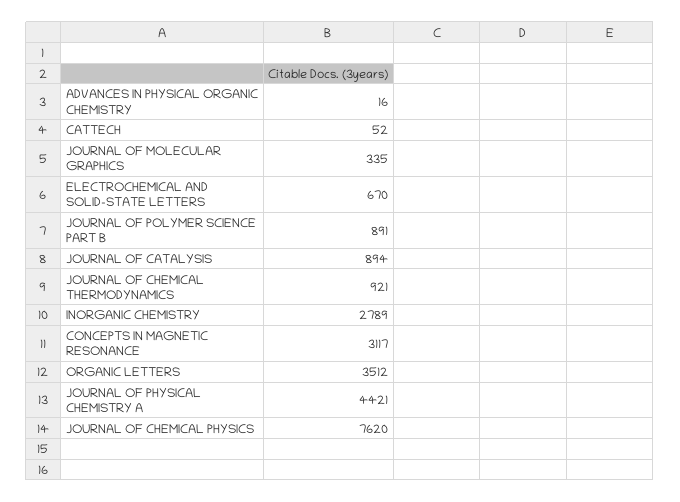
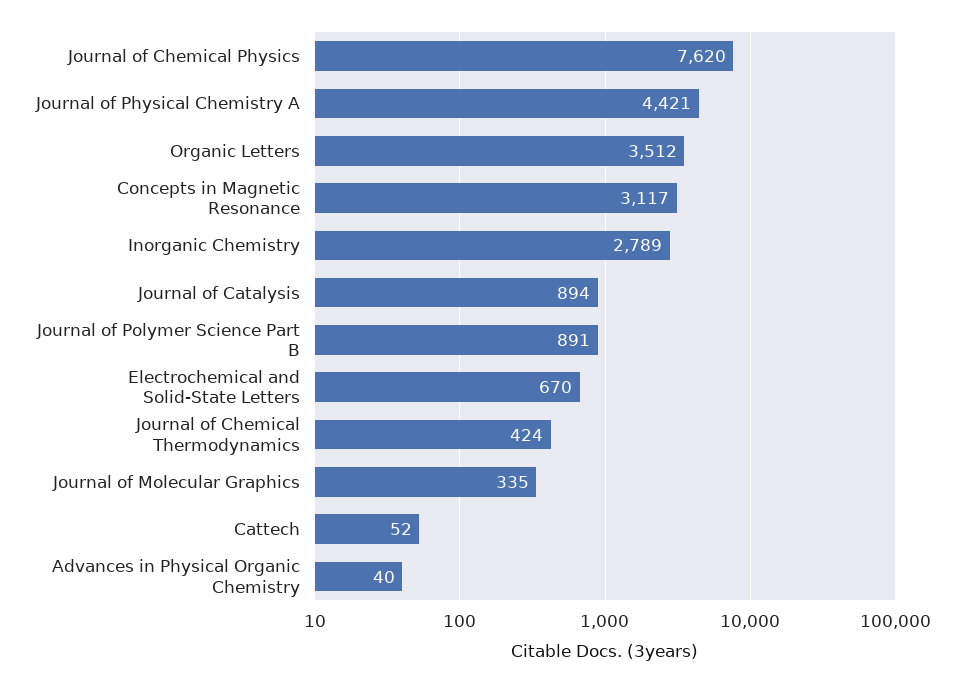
ADVANCES IN PHYSICAL ORGANIC CHEMISTRY: 16 -> 40
JOURNAL OF CHEMICAL THERMODYNAMICS: 921 -> 424

